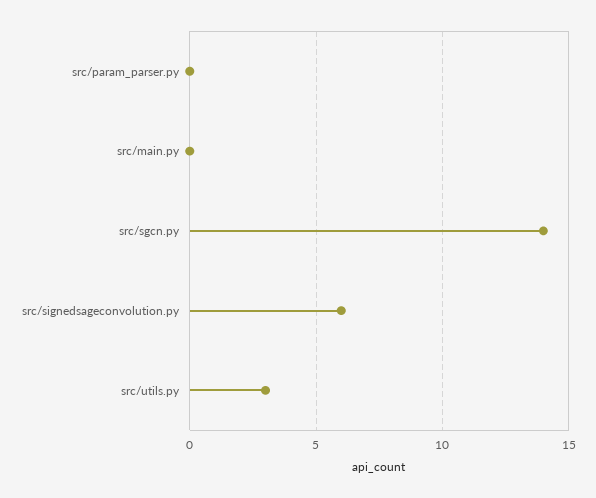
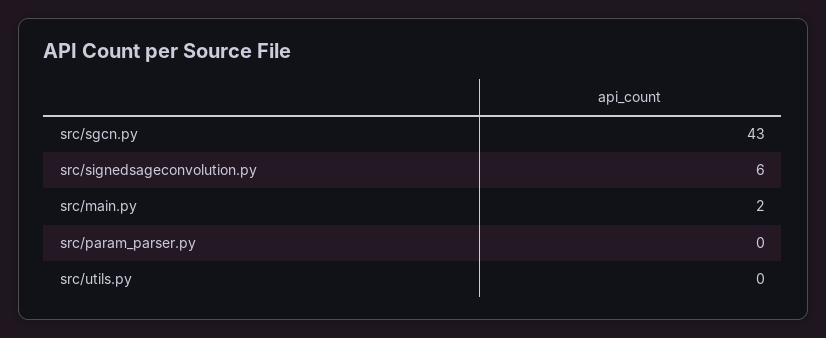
src/main.py: 0 -> 2
src/sgcn.py: 14 -> 43
src/utils.py: 3 -> 0

